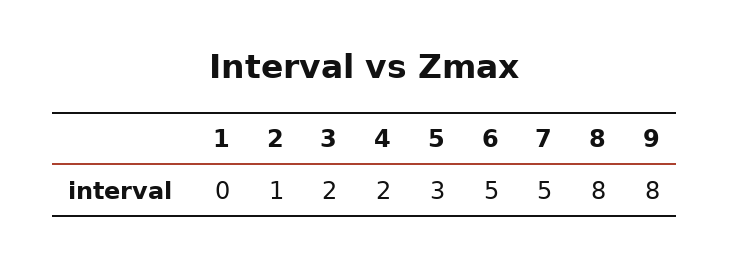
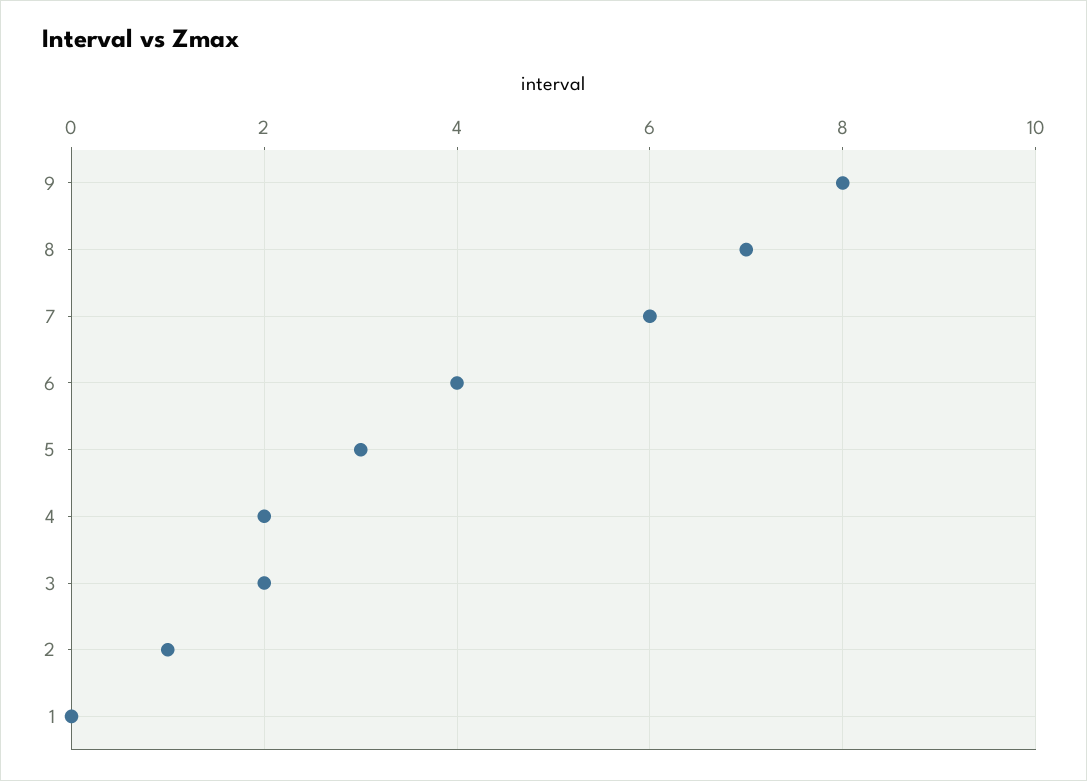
6: 5 -> 4
7: 5 -> 6
8: 8 -> 7

